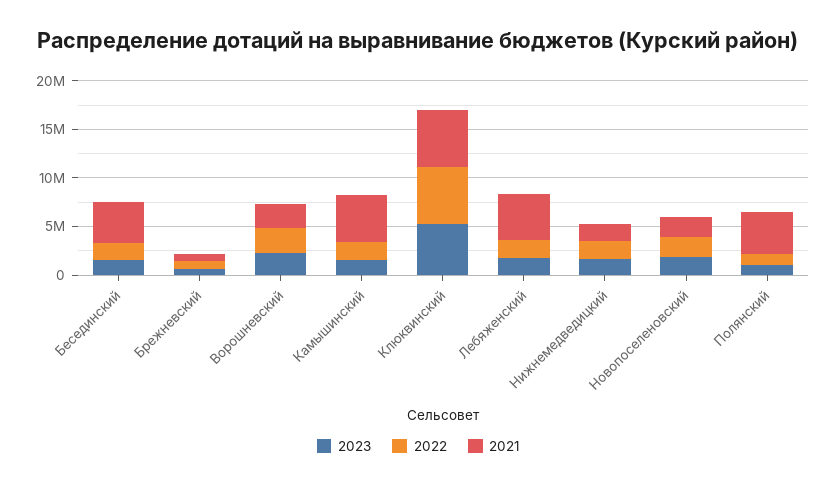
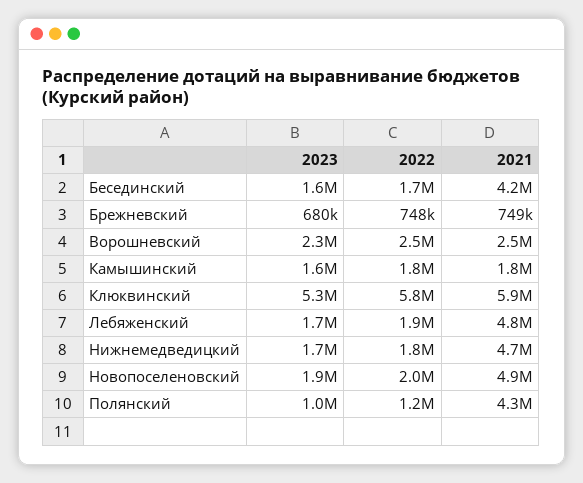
2021, Камышинский: 5000000 -> 1800000
2021, Нижнемедведицкий: 2000000 -> 4700000
2021, Новопоселеновский: 2000000 -> 4900000

